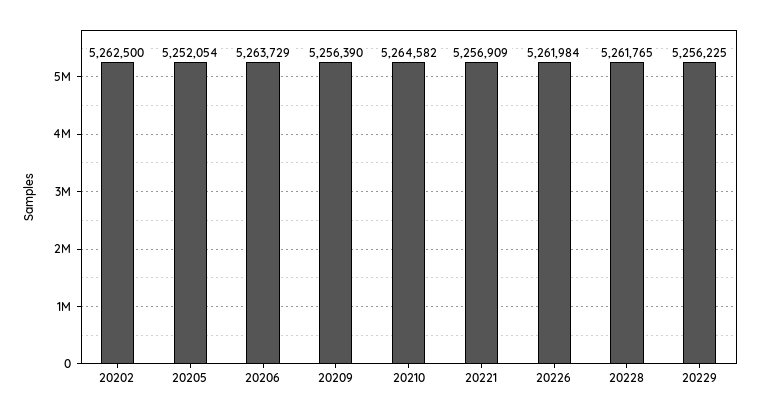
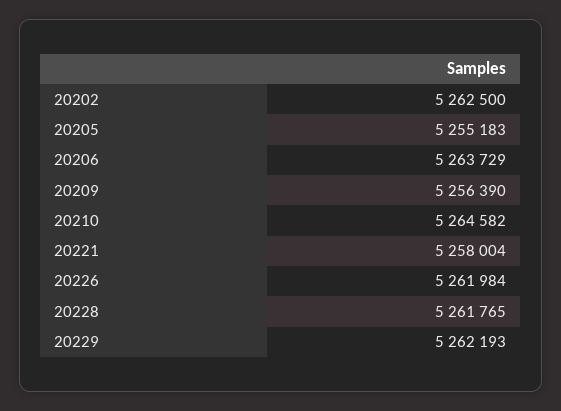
20205: 5252054 -> 5255183
20221: 5256909 -> 5258004
20229: 5256225 -> 5262193

